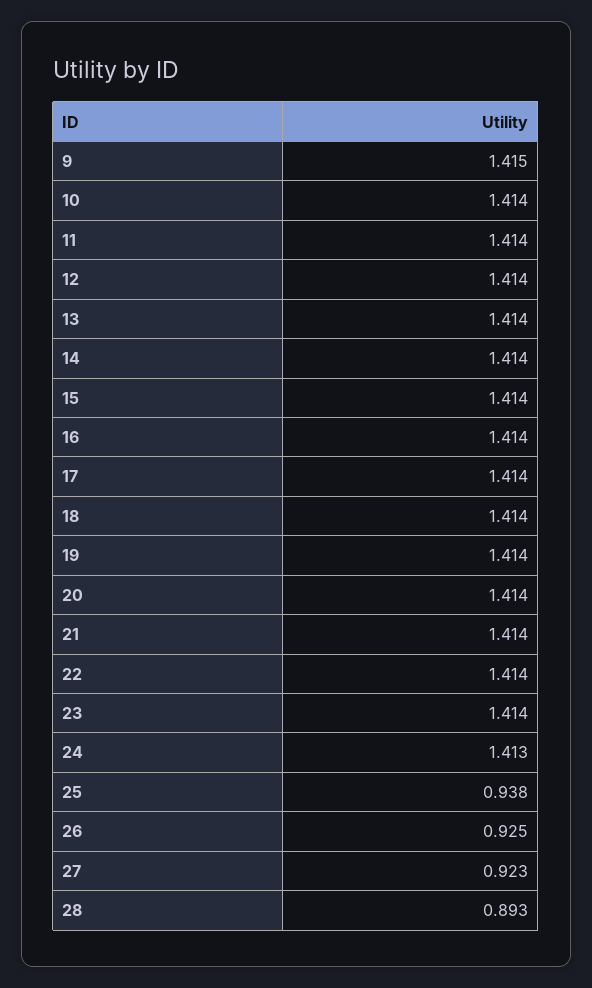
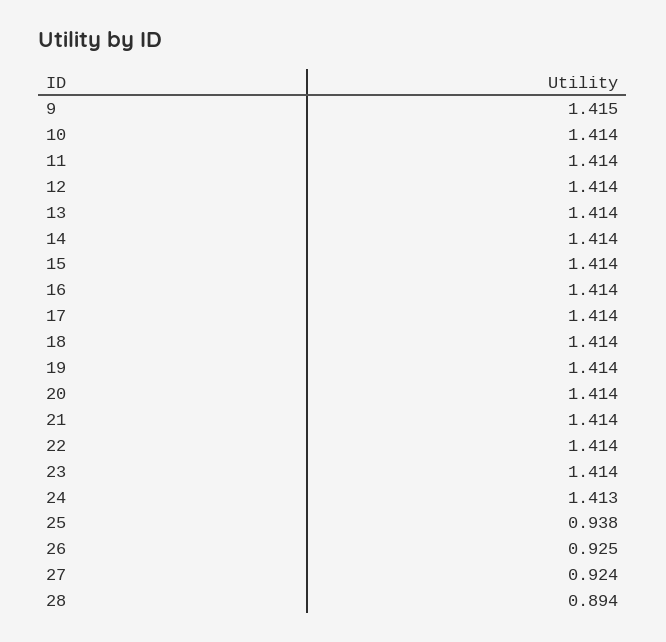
27: 0.923 -> 0.924
28: 0.893 -> 0.894

